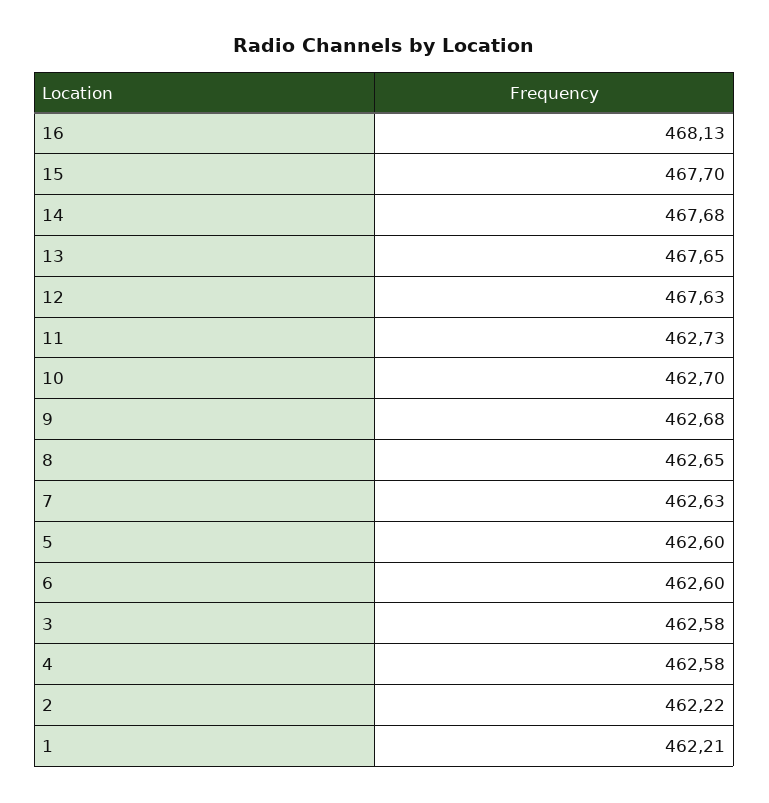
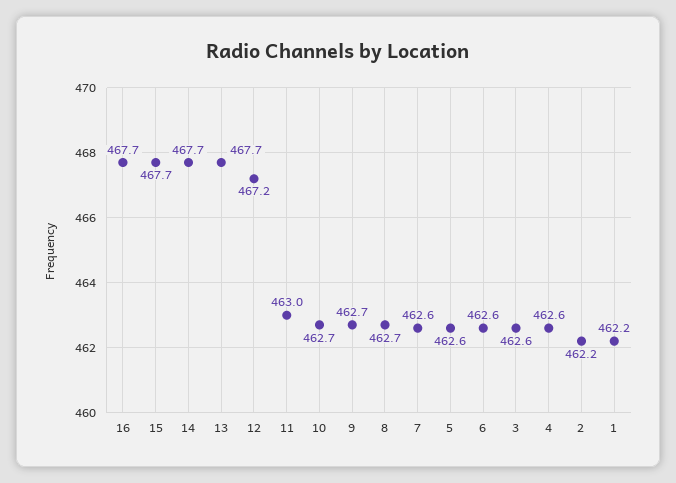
16: 468.13 -> 467.7
12: 467.63 -> 467.2
11: 462.73 -> 463

